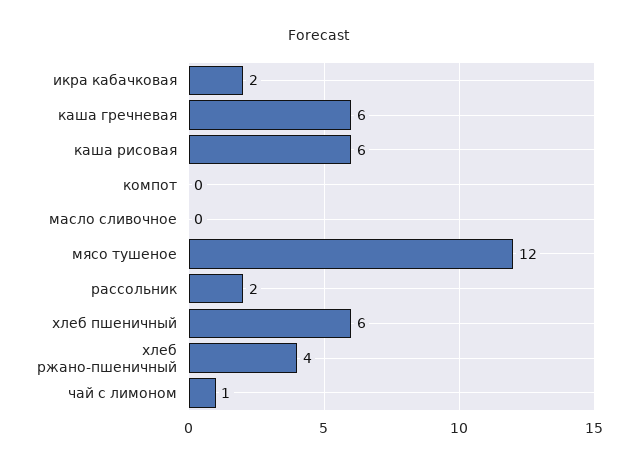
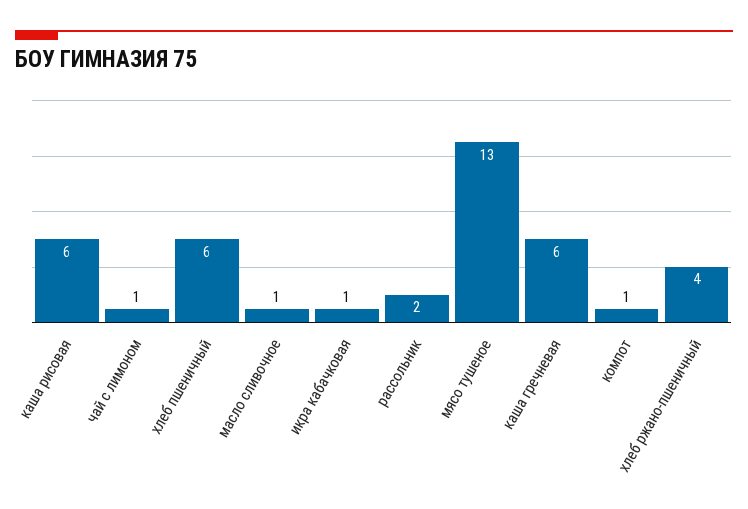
икра кабачковая: 2 -> 1
компот: 0 -> 1
масло сливочное: 0 -> 1
мясо тушеное: 12 -> 13

